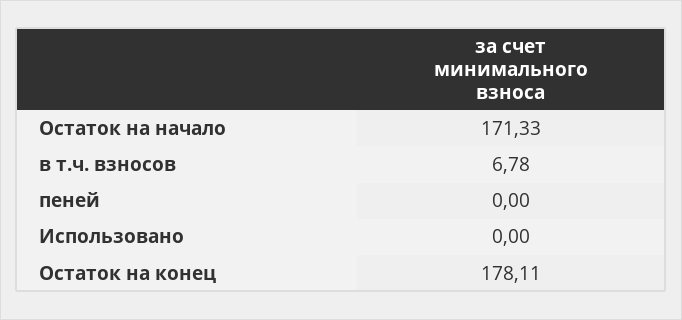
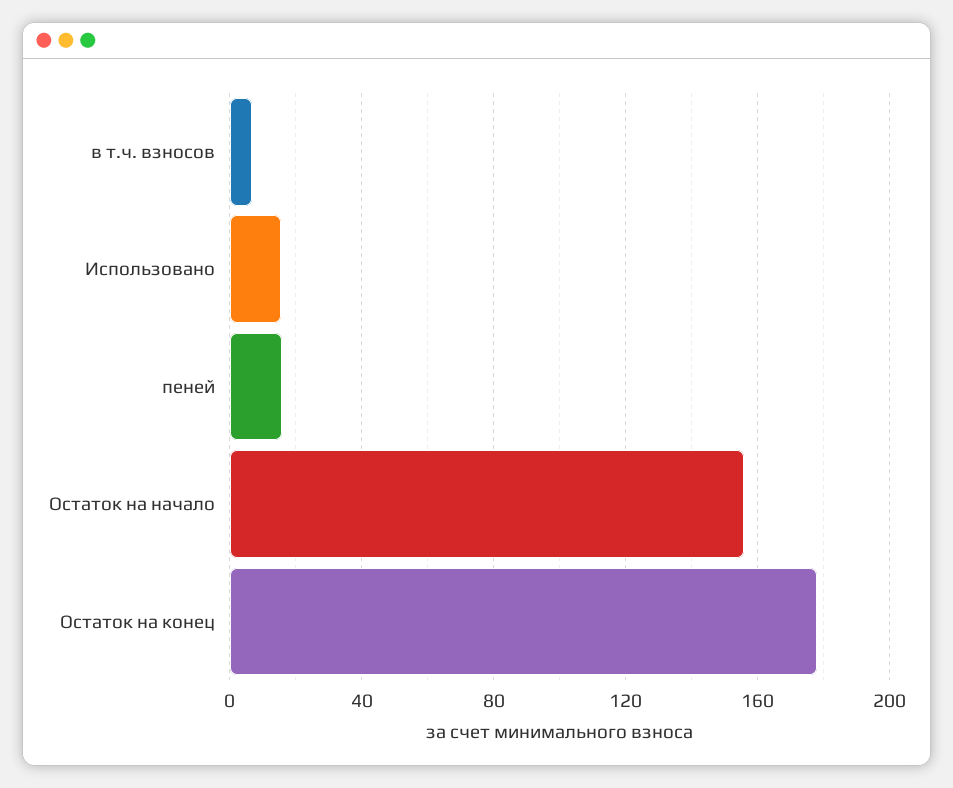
Остаток на начало: 171.33 -> 155
пеней: 0 -> 15
Использовано: 0 -> 15

